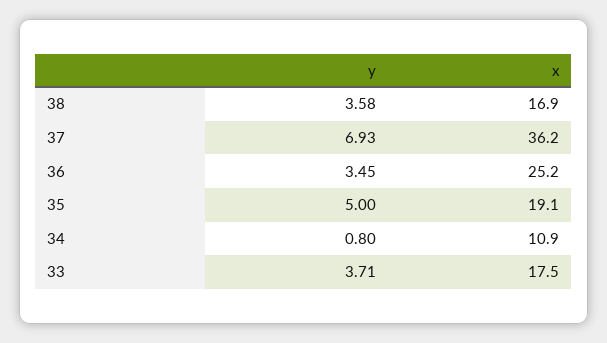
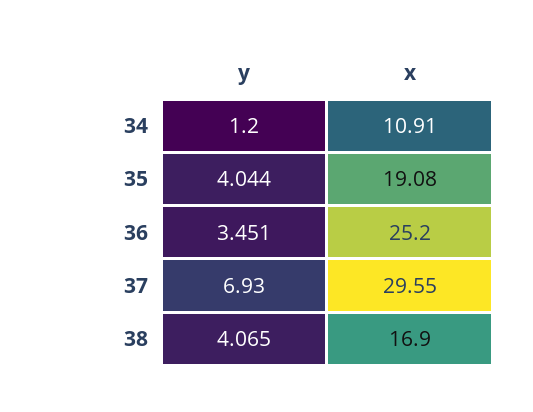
y, 38: 3.58 -> 4.065
x, 37: 36.2 -> 29.55
y, 35: 5 -> 4.044
y, 34: 0.8 -> 1.2
y, 33: 3.71 -> none
x, 33: 17.5 -> none

